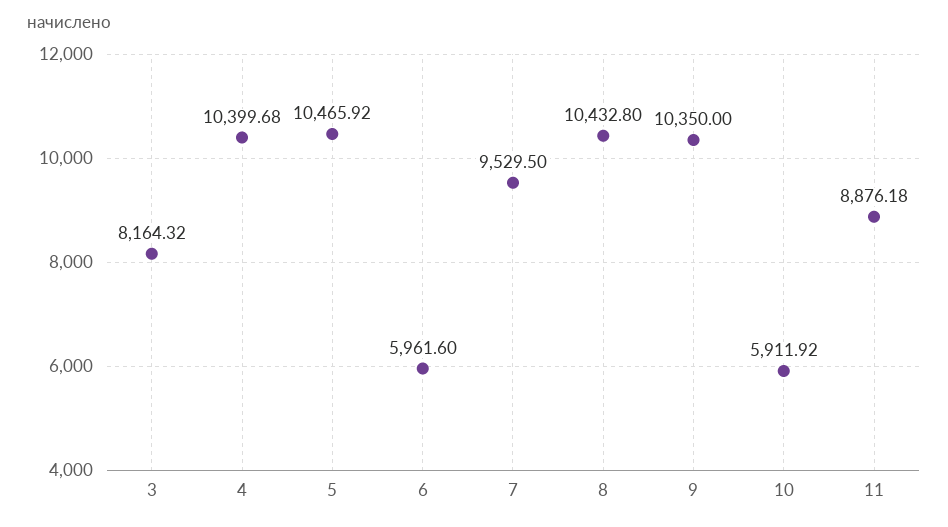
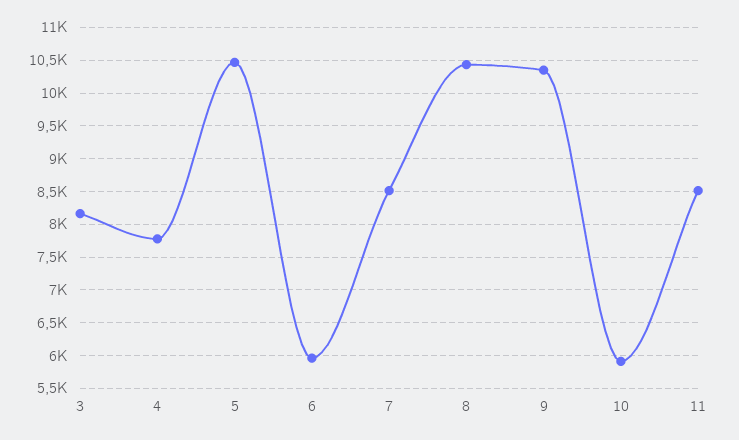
4: 10399.68 -> 7800
7: 9529.5 -> 8500
11: 8876.18 -> 8500

